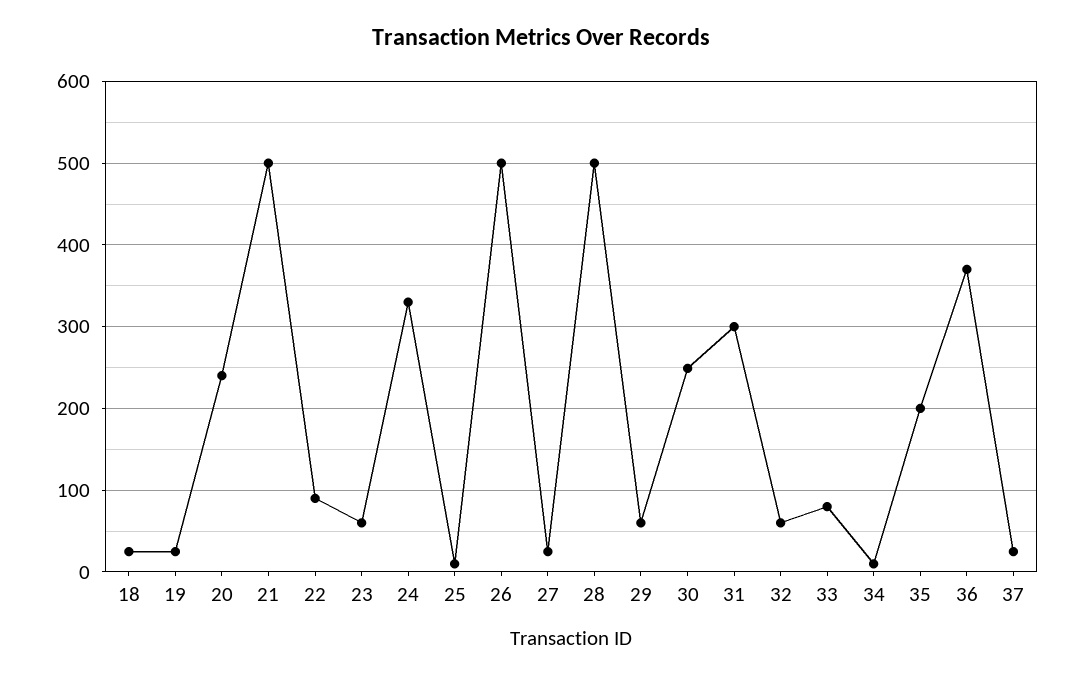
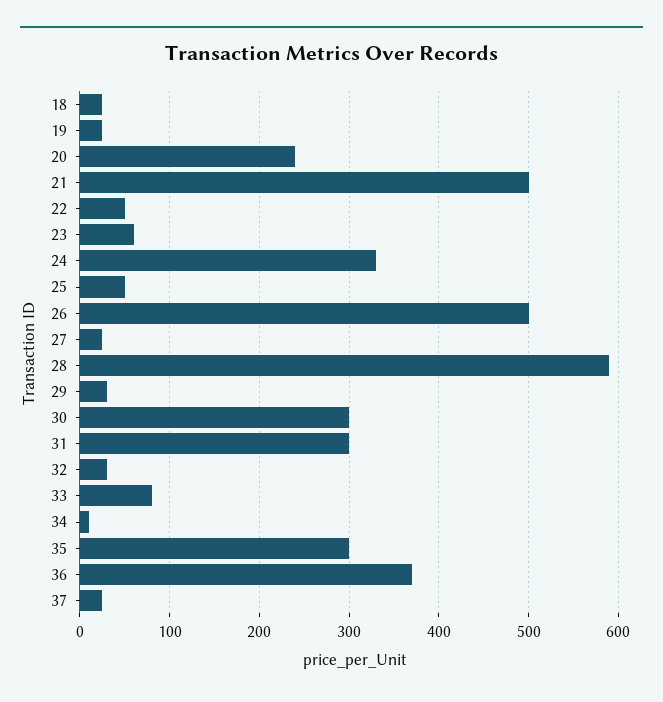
22: 90 -> 50
25: 10 -> 50
28: 500 -> 590
29: 60 -> 30
30: 250 -> 300
32: 60 -> 30
35: 200 -> 300

